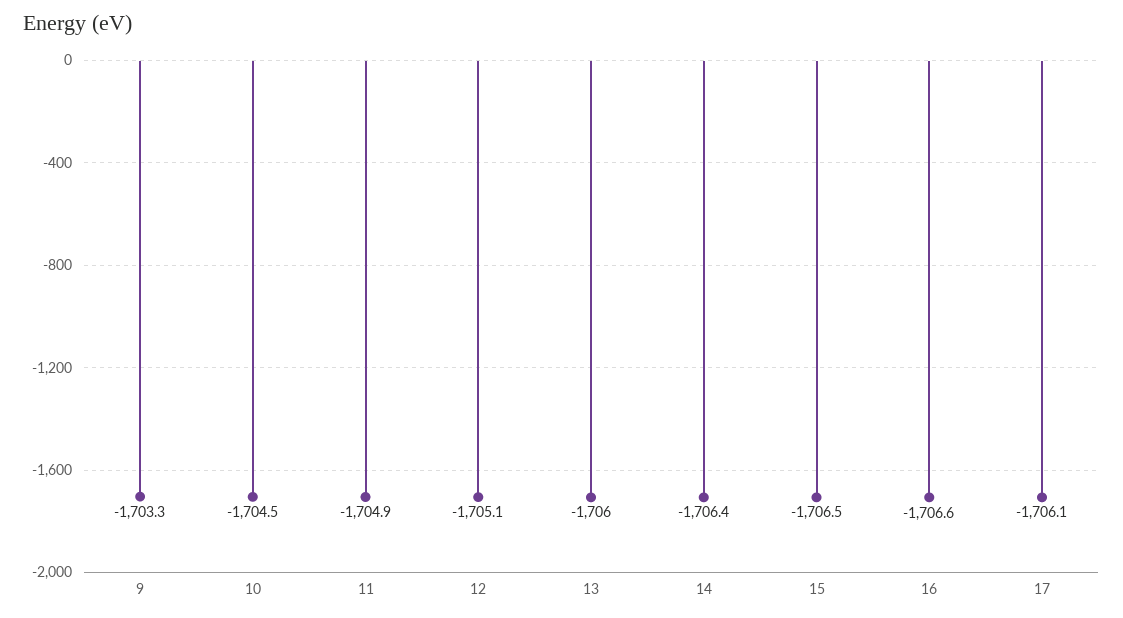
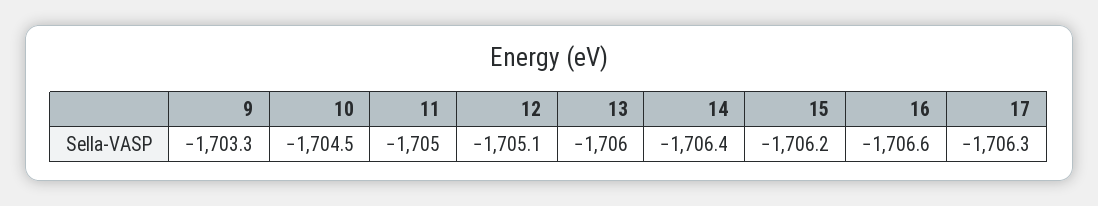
11: -1704.9 -> -1705
15: -1706.5 -> -1706.2
17: -1706.1 -> -1706.3

